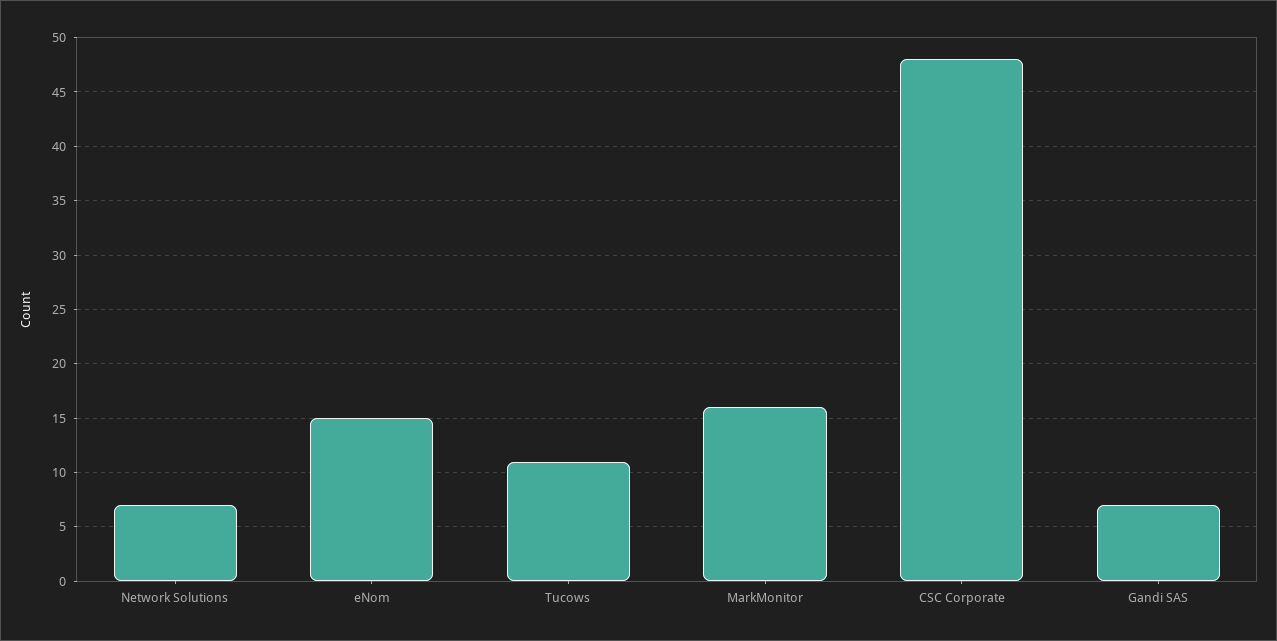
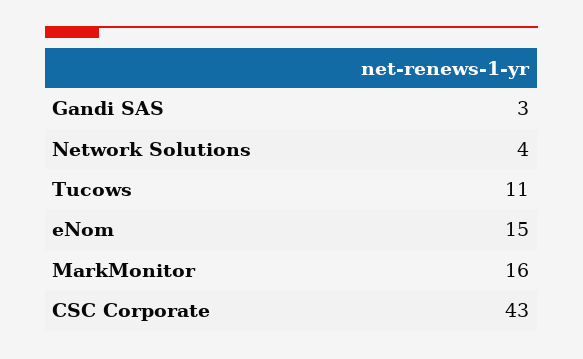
Network Solutions: 7 -> 4
CSC Corporate: 48 -> 43
Gandi SAS: 7 -> 3

